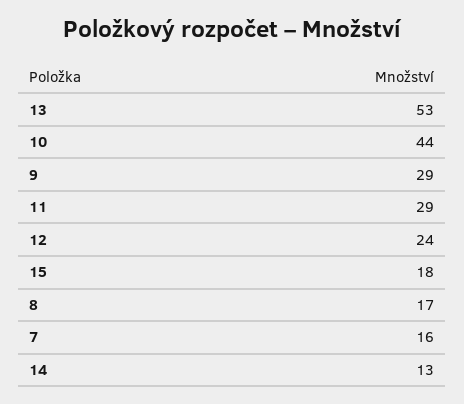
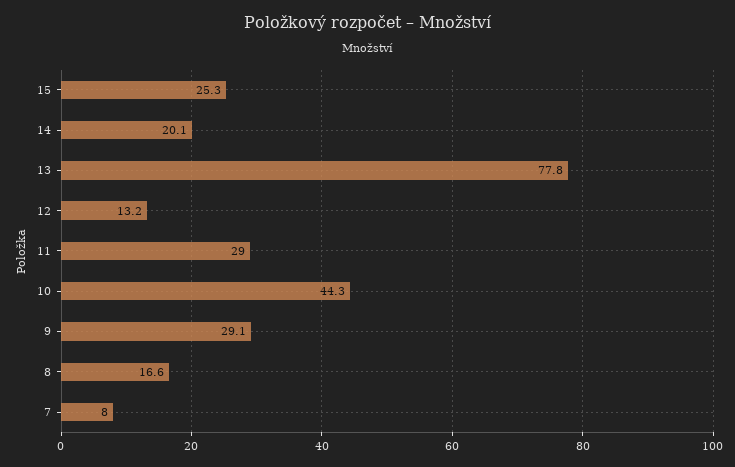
13: 53 -> 77.8
12: 24 -> 13.2
15: 18 -> 25.3
7: 16 -> 8
14: 13 -> 20.1

